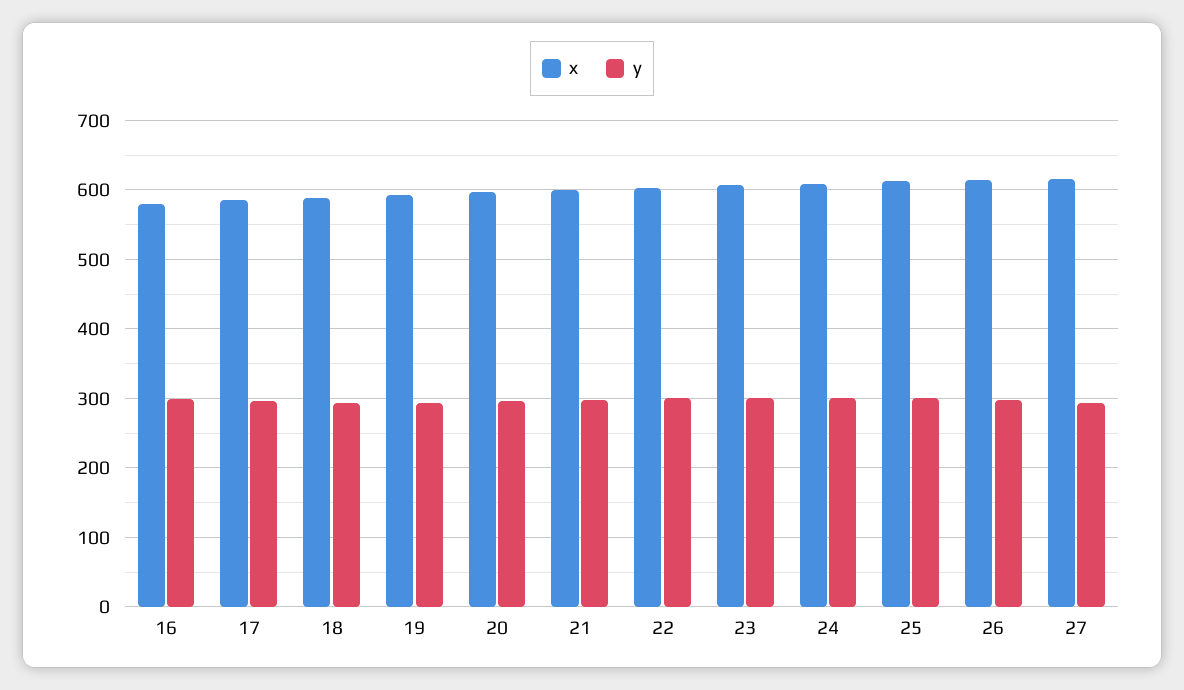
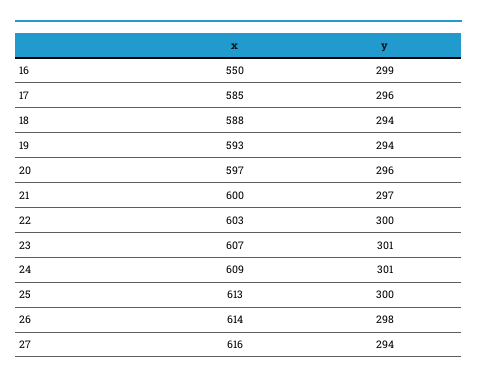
x, 16: 580 -> 550

